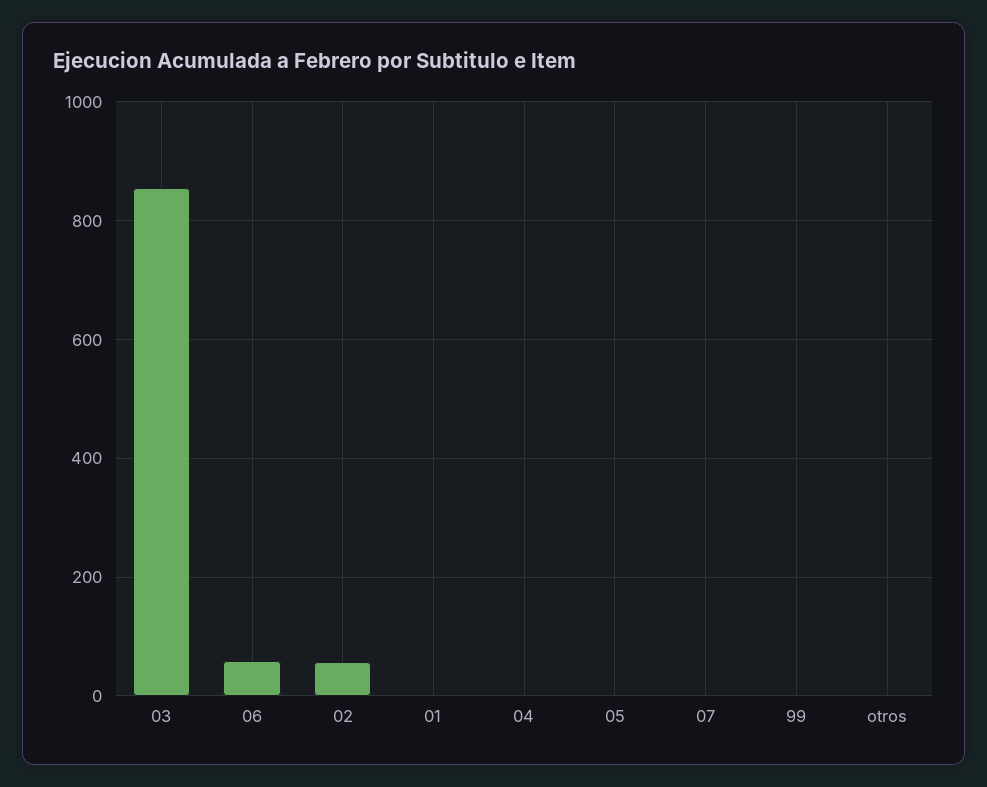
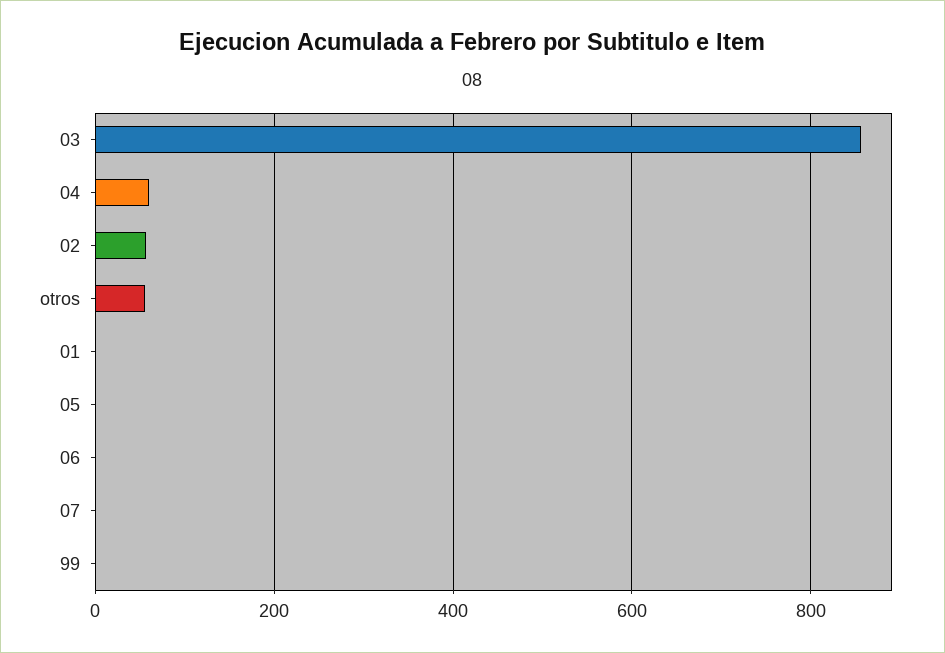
06: 60 -> 0
04: 0 -> 60
otros: 0 -> 60

